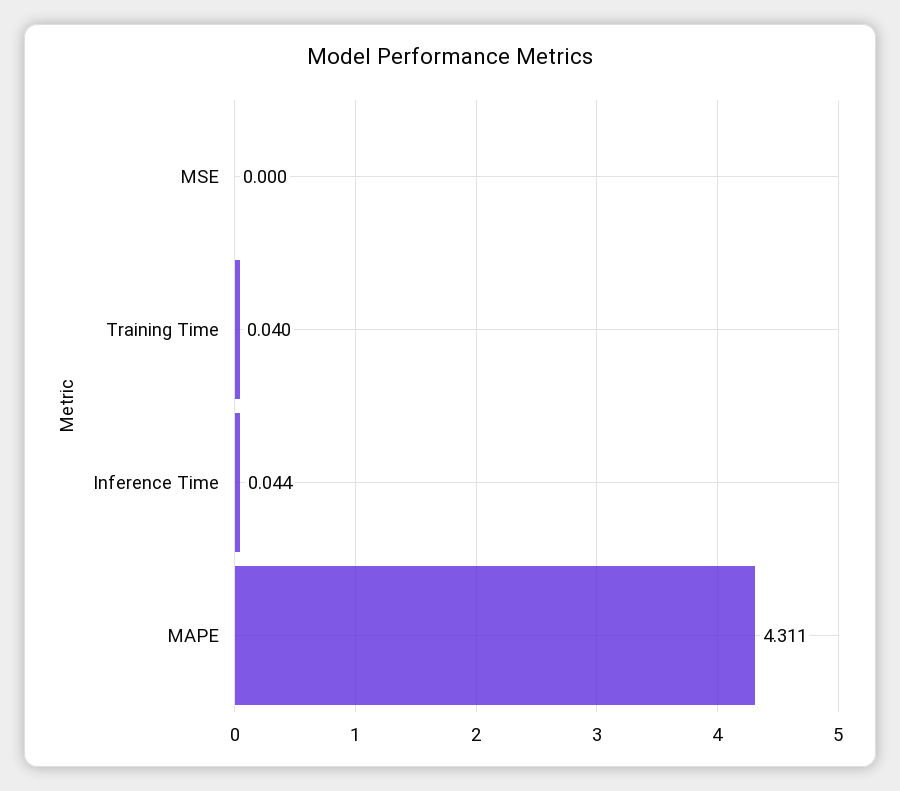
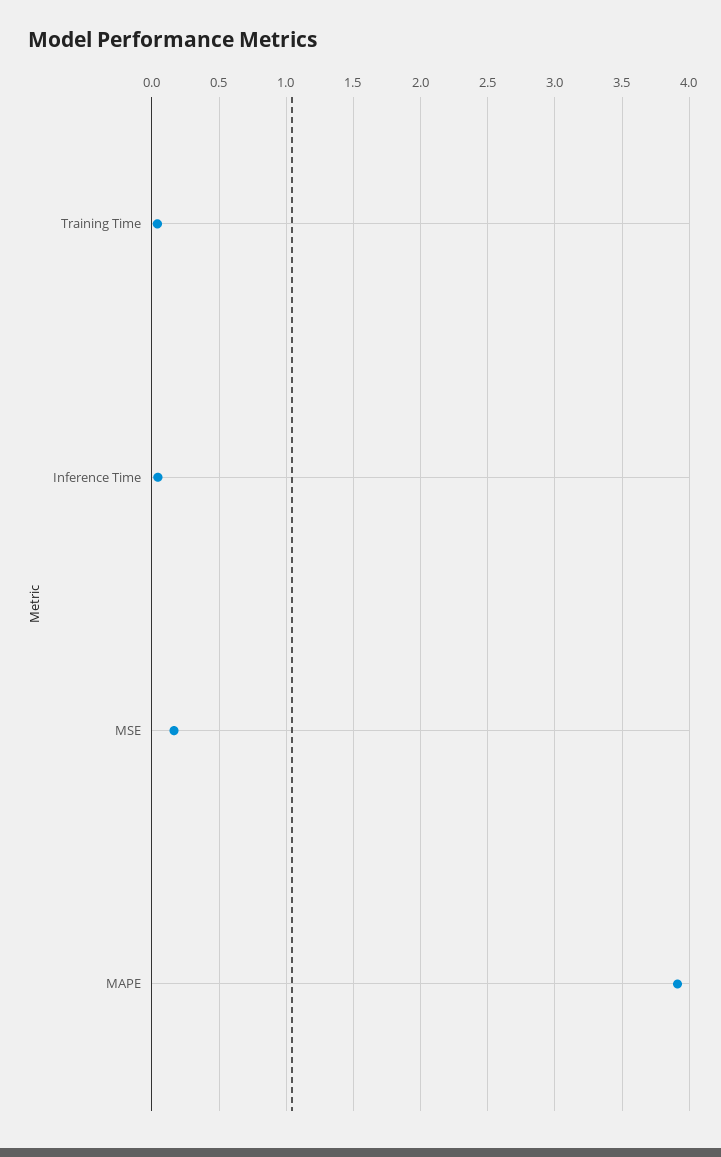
MSE: 0 -> 0.15
MAPE: 4.311 -> 3.9

